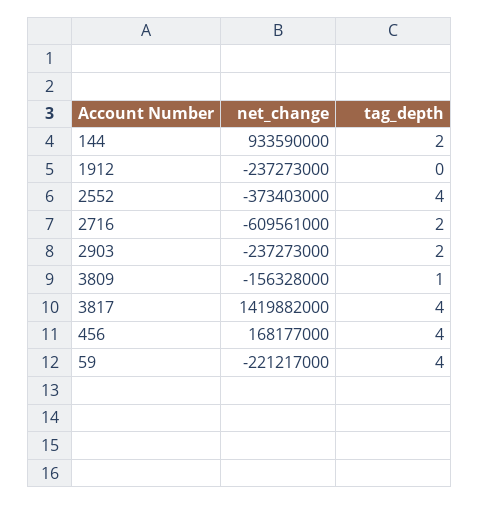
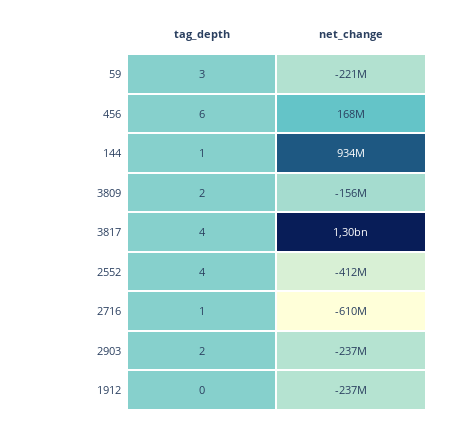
tag_depth, 144: 2 -> 1
net_change, 2552: -373403000 -> -412000000
tag_depth, 2716: 2 -> 1
tag_depth, 3809: 1 -> 2
net_change, 3817: 1419882000 -> 1300000000
tag_depth, 456: 4 -> 6
tag_depth, 59: 4 -> 3

